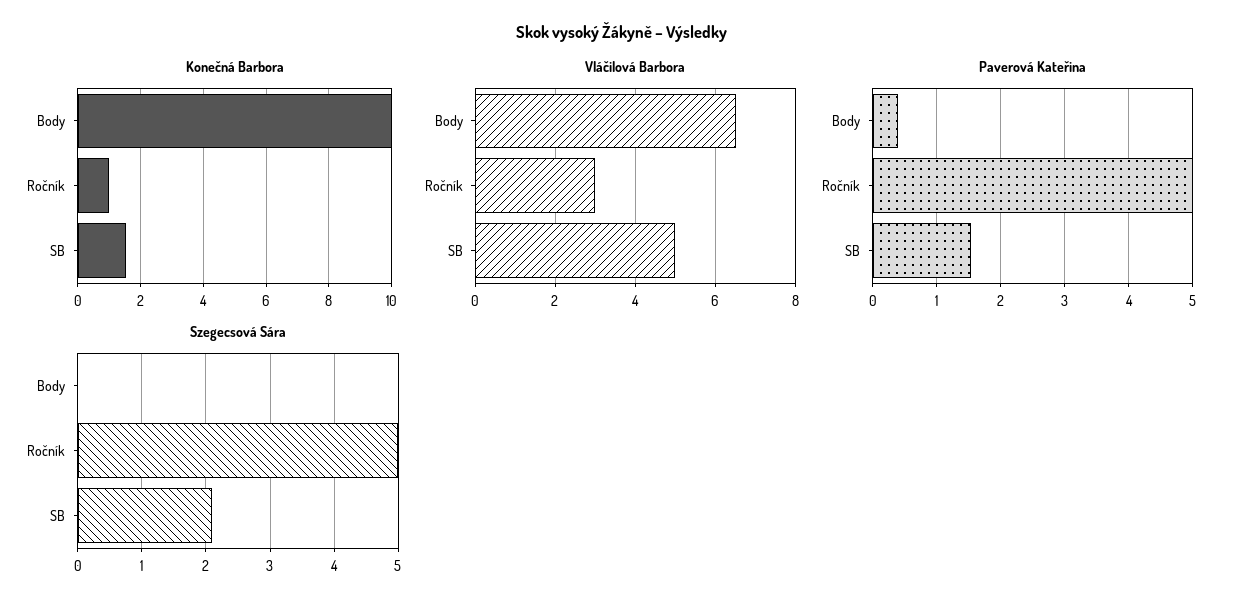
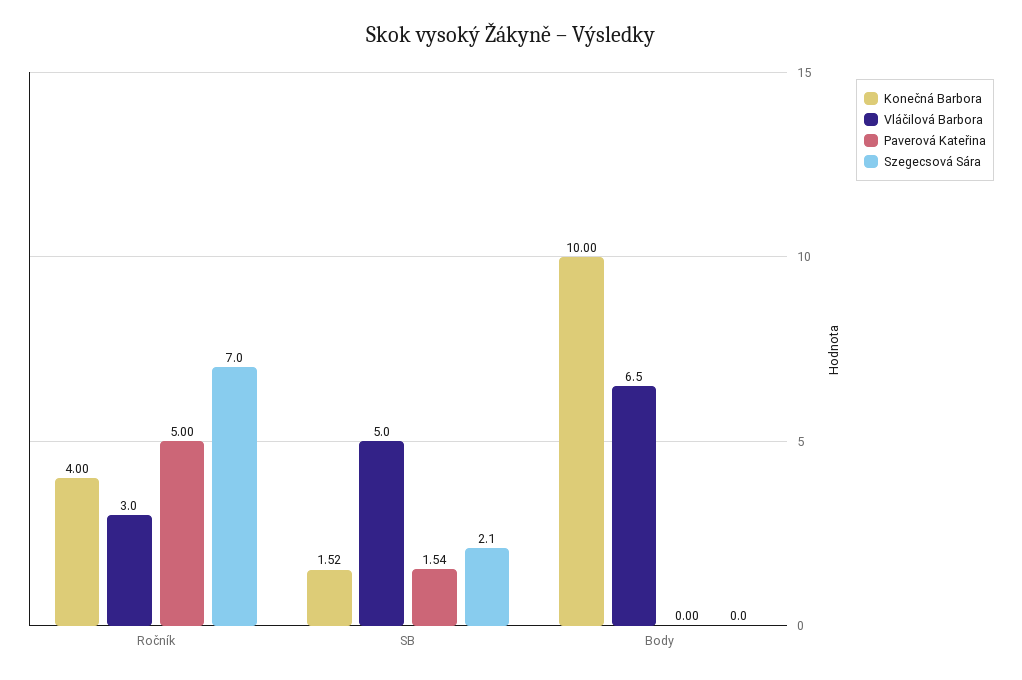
Konečná Barbora, Ročník: 1 -> 4
Paverová Kateřina, Body: 0.4 -> 0
Szegecsová Sára, Ročník: 5 -> 7

